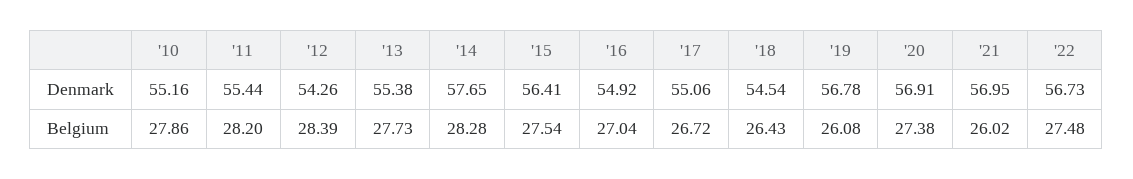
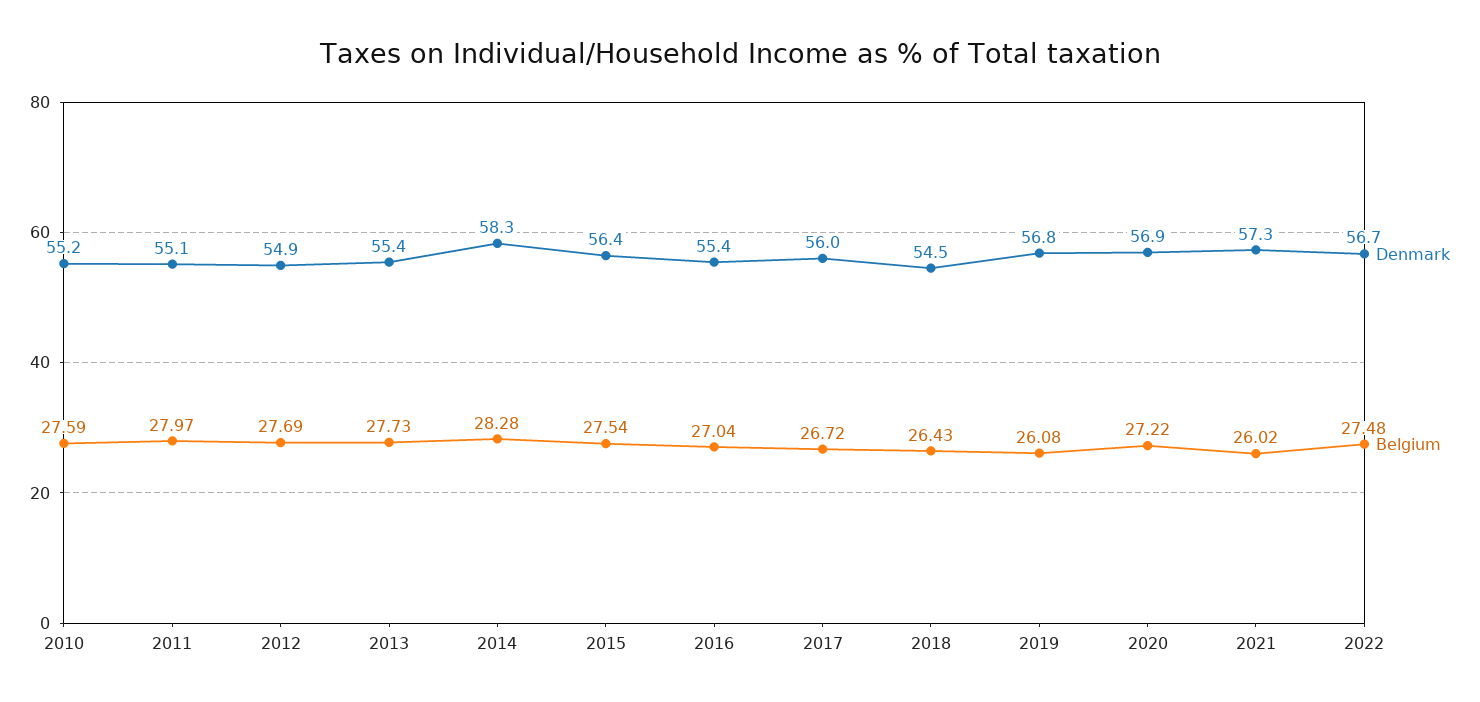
Denmark, '11: 55.44 -> 55.1
Denmark, '12: 54.26 -> 54.9
Denmark, '14: 57.65 -> 58.3
Denmark, '16: 54.92 -> 55.4
Denmark, '17: 55.06 -> 56
Denmark, '21: 56.95 -> 57.3
Belgium, '10: 27.86 -> 27.59
Belgium, '11: 28.2 -> 27.97
Belgium, '12: 28.39 -> 27.69
Belgium, '20: 27.38 -> 27.22

